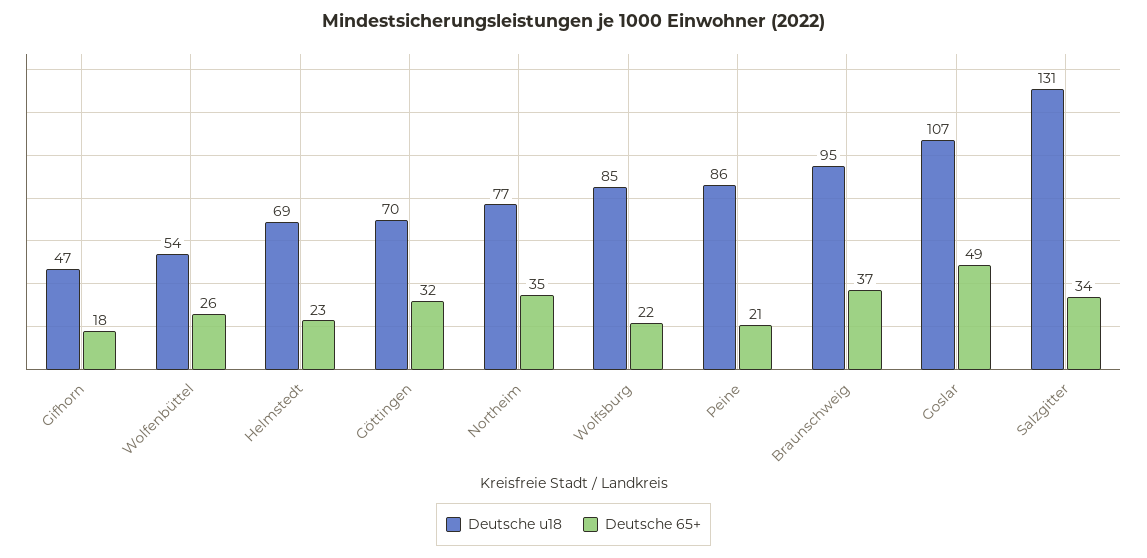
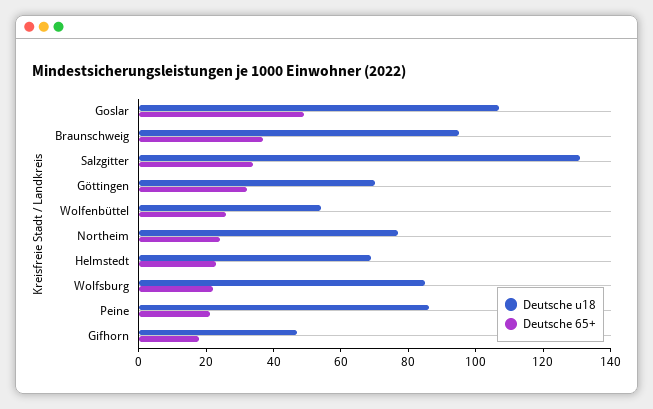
Deutsche 65+, Northeim: 35 -> 25

